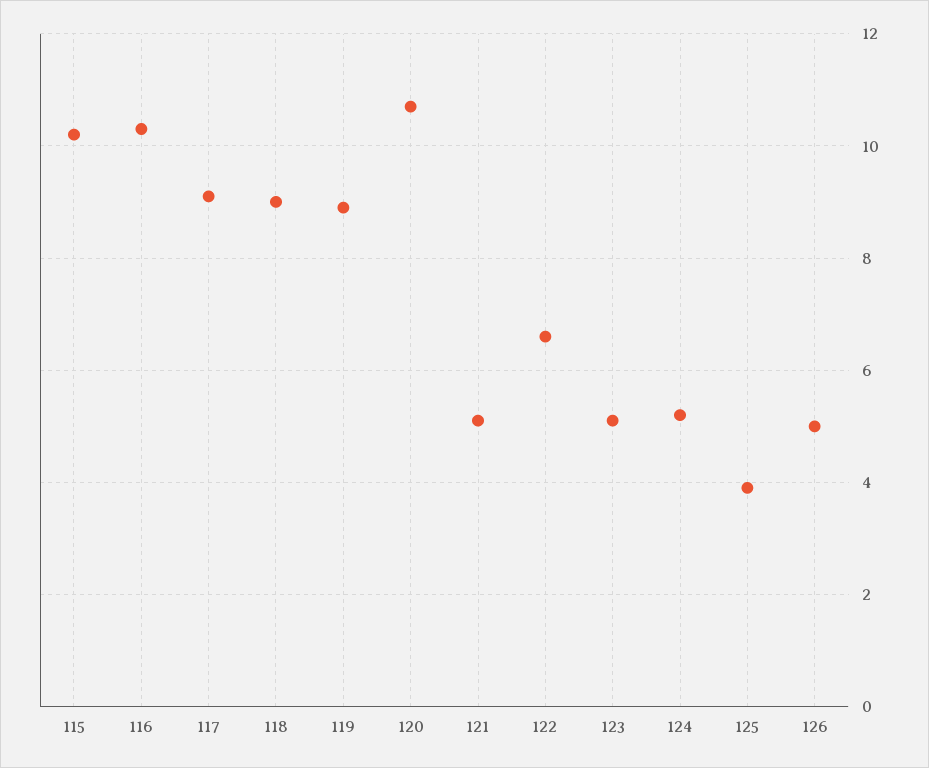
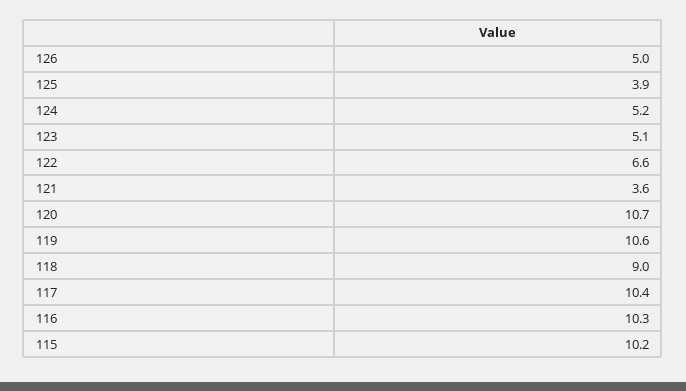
117: 9 -> 10.4
119: 9 -> 10.6
121: 5 -> 3.6

